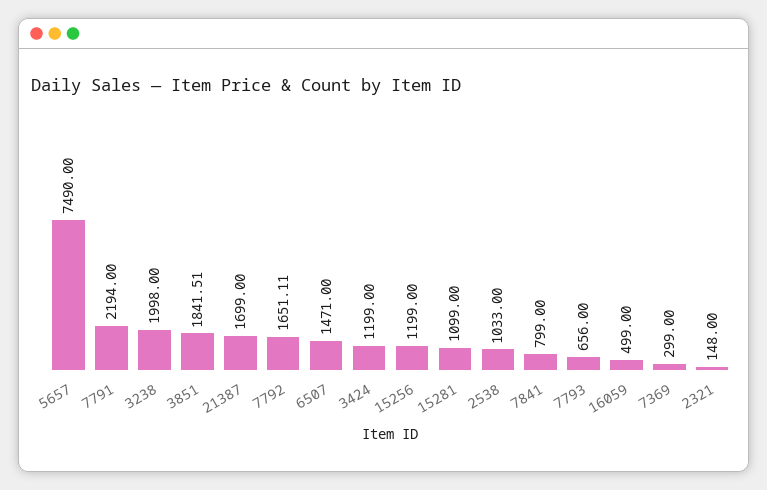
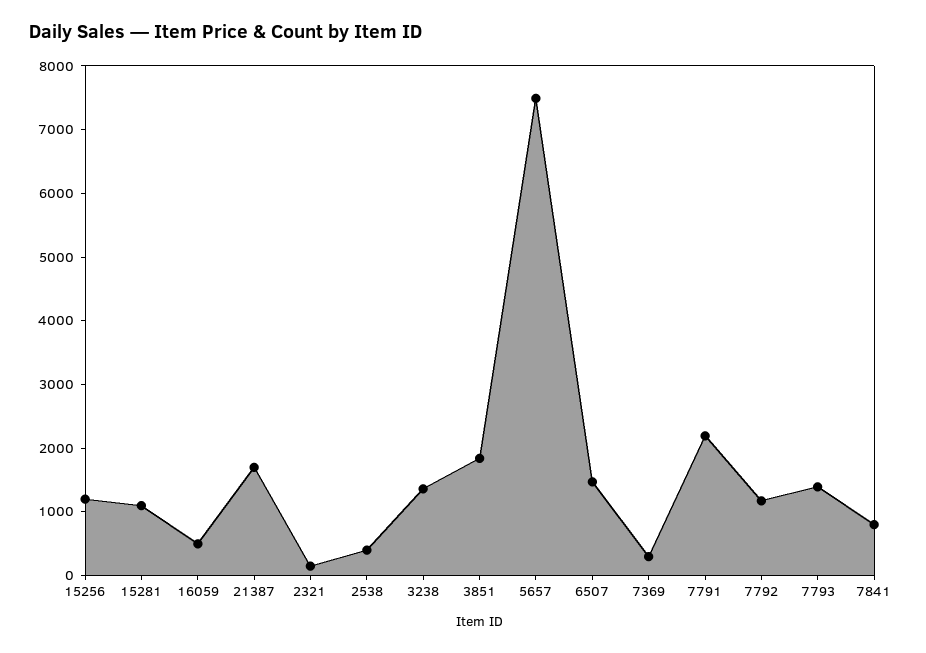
3238: 1998 -> 1400
7792: 1651.11 -> 1200
3424: 1199 -> none
2538: 1033 -> 400
7793: 656 -> 1400

